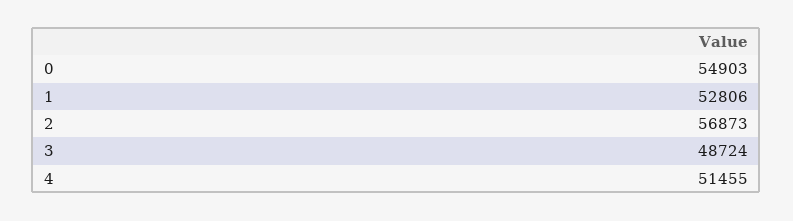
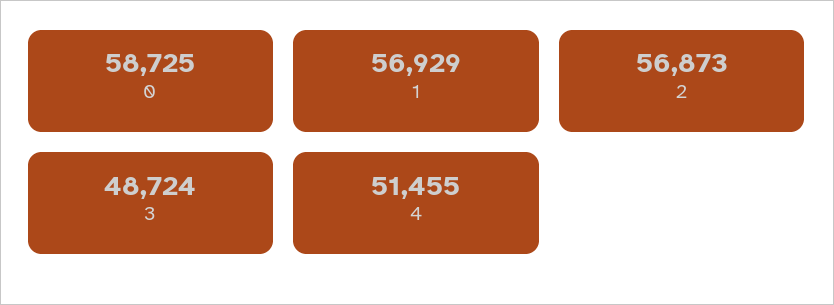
0: 54903 -> 58725
1: 52806 -> 56929

